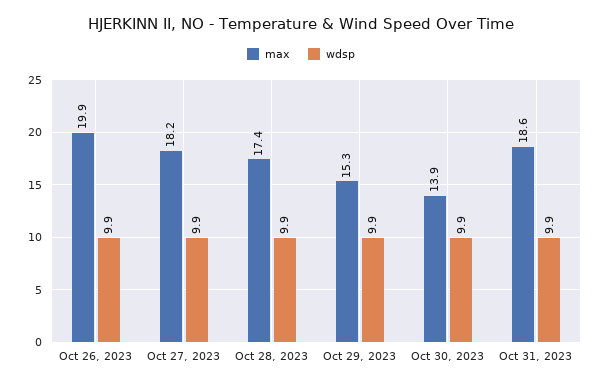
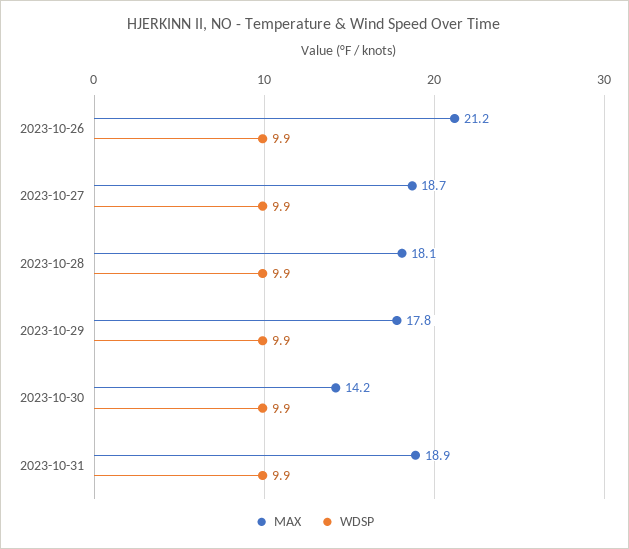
max, Oct 26, 2023: 19.9 -> 21.2
max, Oct 27, 2023: 18.2 -> 18.7
max, Oct 28, 2023: 17.4 -> 18.1
max, Oct 29, 2023: 15.3 -> 17.8
max, Oct 30, 2023: 13.9 -> 14.2
max, Oct 31, 2023: 18.6 -> 18.9

